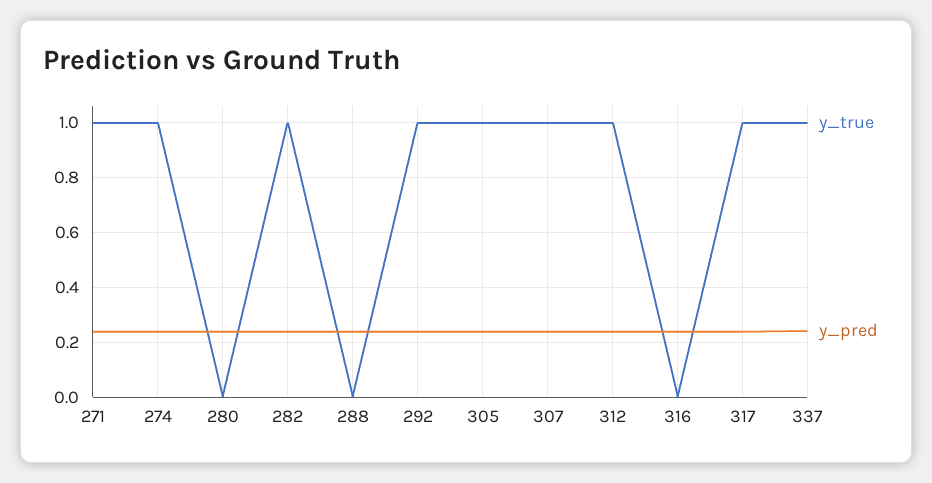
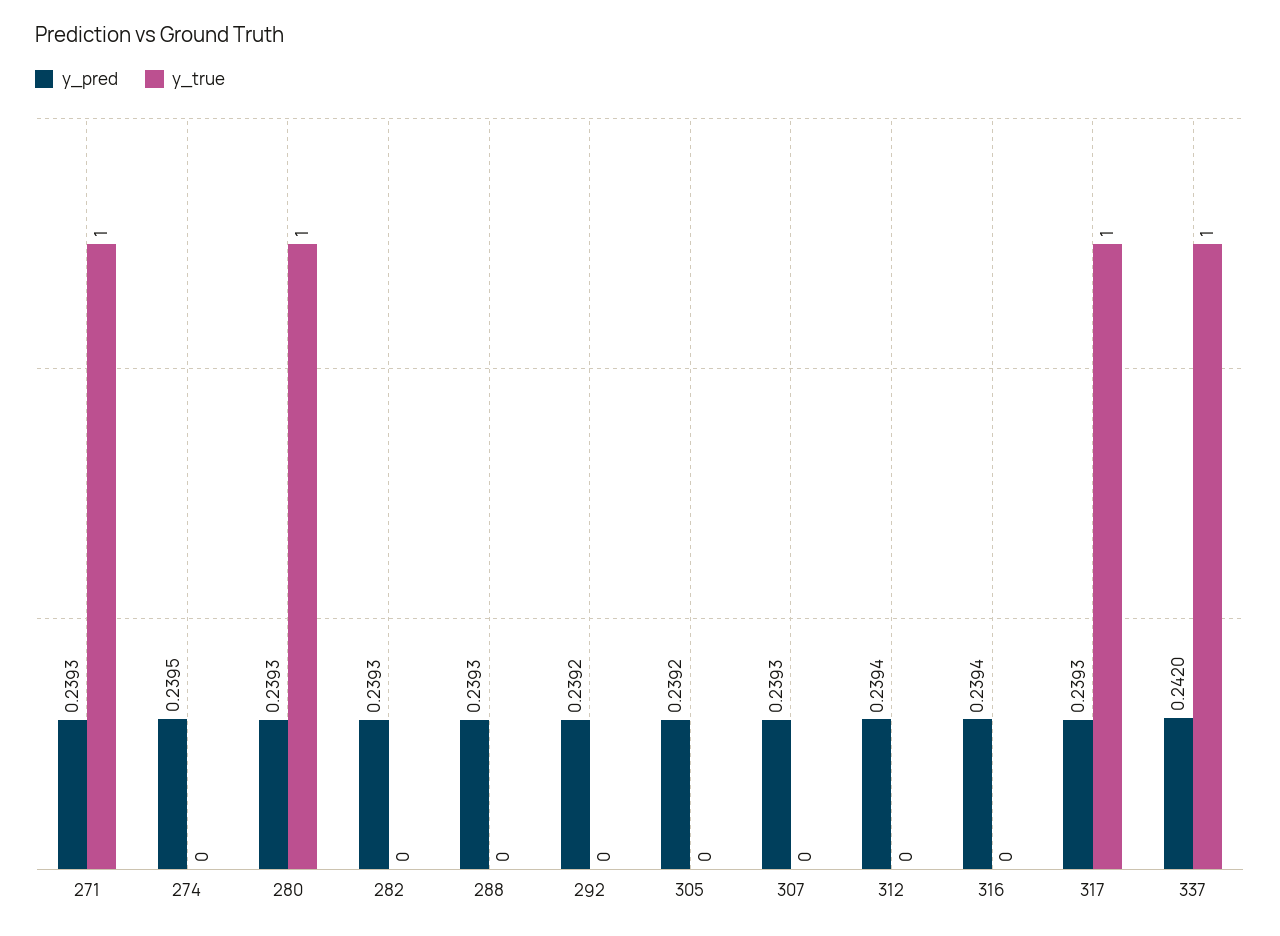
y_true, 274: 1 -> 0
y_true, 280: 0 -> 1
y_true, 282: 1 -> 0
y_true, 292: 1 -> 0
y_true, 305: 1 -> 0
y_true, 307: 1 -> 0
y_true, 312: 1 -> 0

